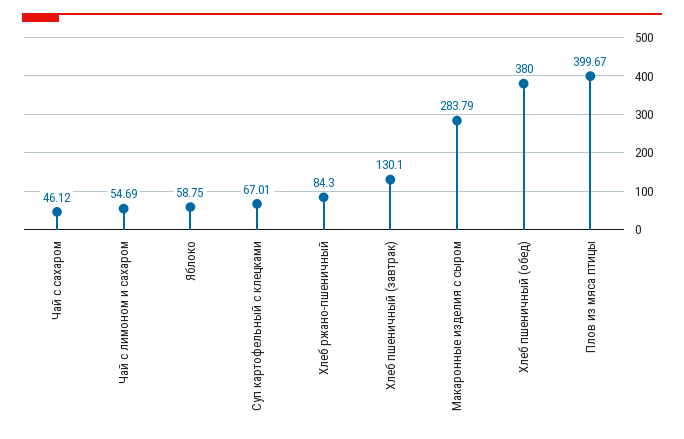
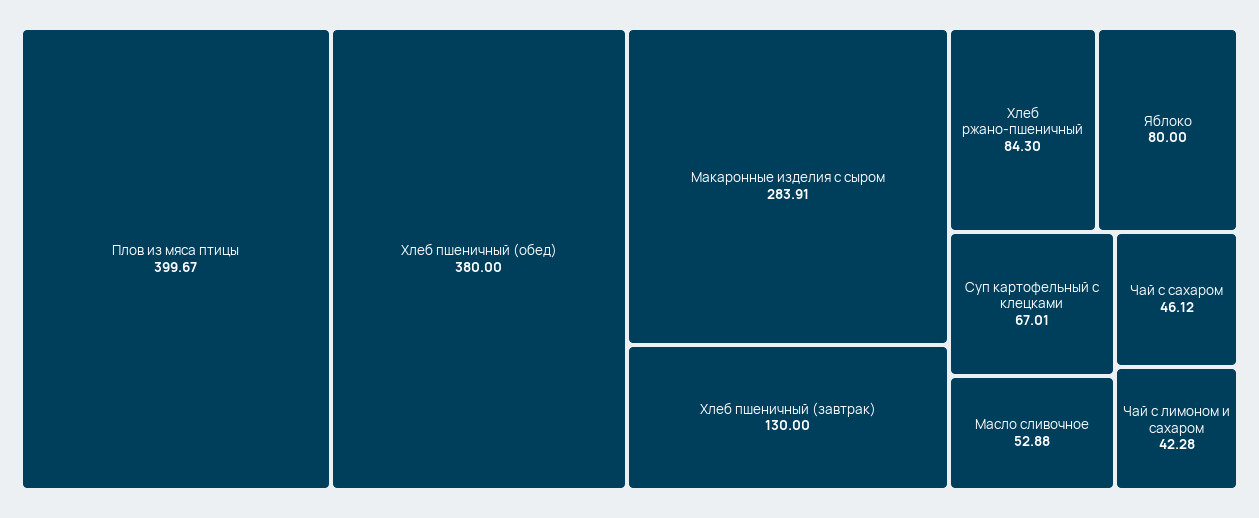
Чай с лимоном и сахаром: 54.69 -> 42.28
Яблоко: 58.75 -> 80
Хлеб пшеничный (завтрак): 130.1 -> 130
Макаронные изделия с сыром: 283.79 -> 283.91
Масло сливочное: none -> 52.88

